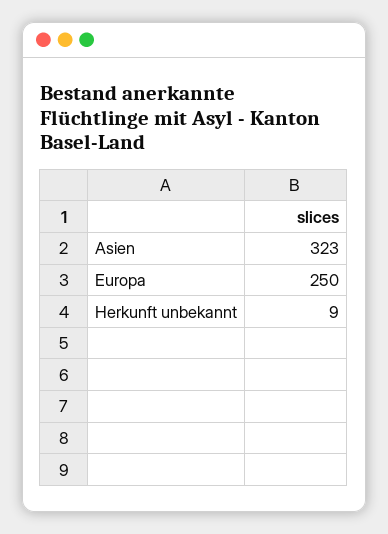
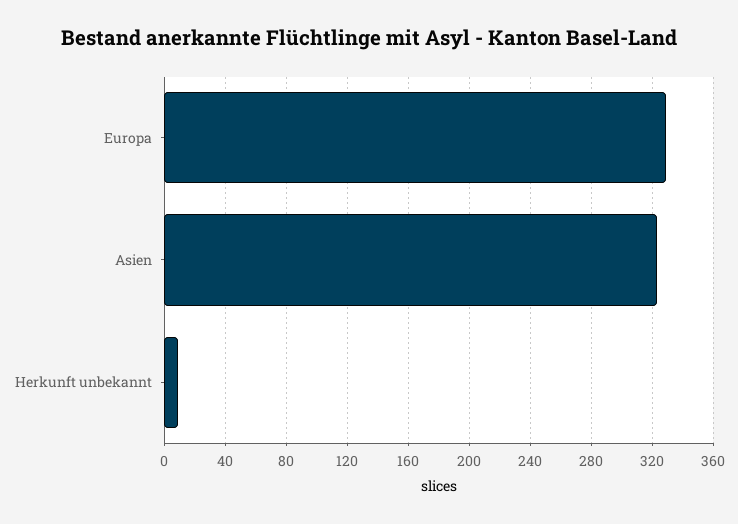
Europa: 250 -> 330

